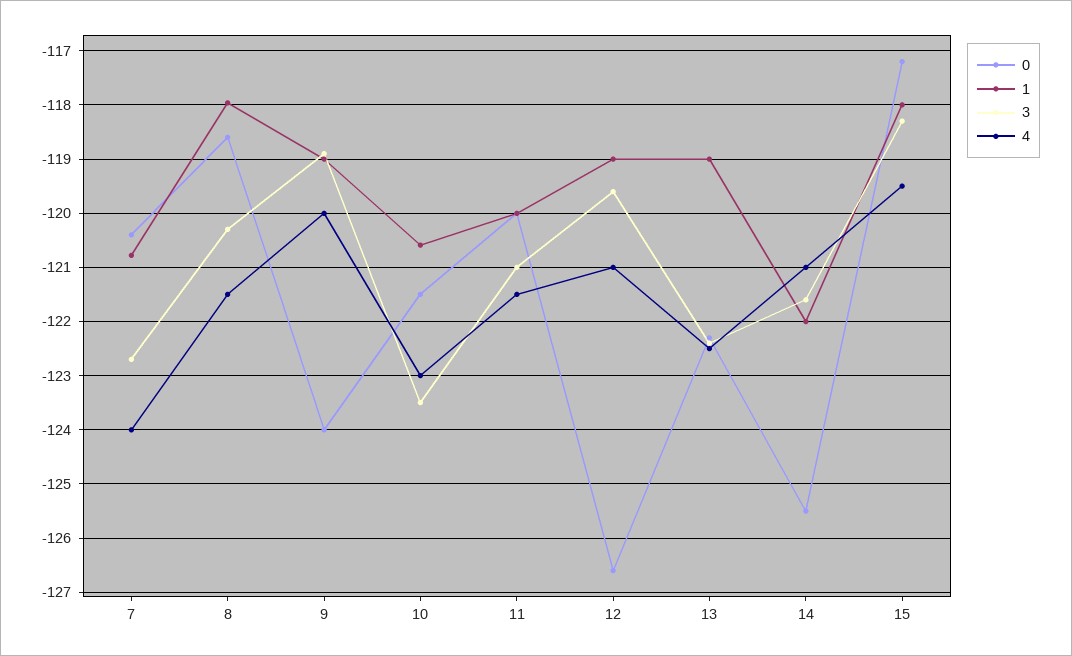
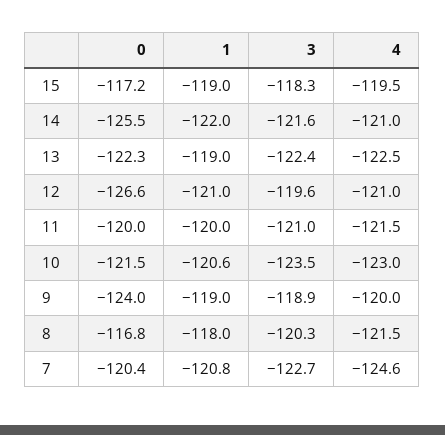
4, 7: -124 -> -124.6
0, 8: -118.6 -> -116.8
1, 12: -119 -> -121
1, 15: -118 -> -119

